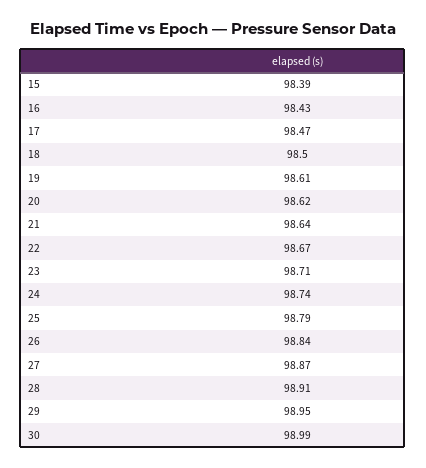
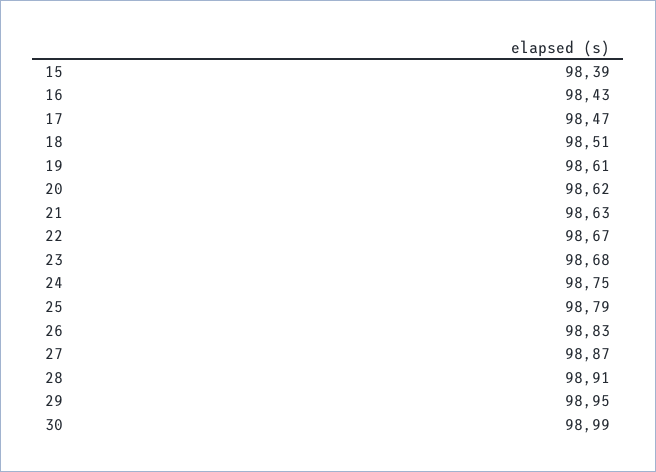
18: 98.5 -> 98.51
21: 98.64 -> 98.63
23: 98.71 -> 98.68
24: 98.74 -> 98.75
26: 98.84 -> 98.83

